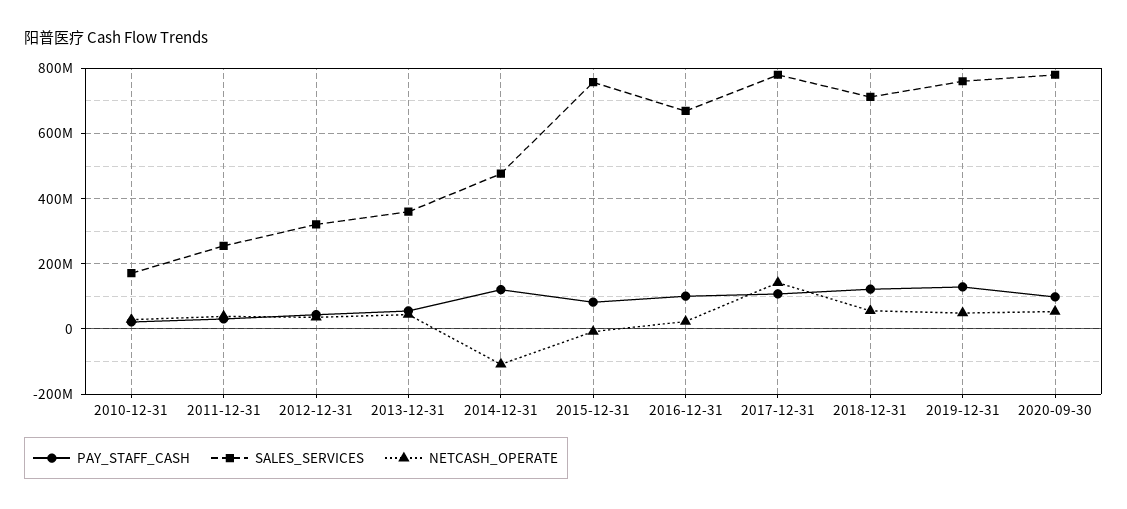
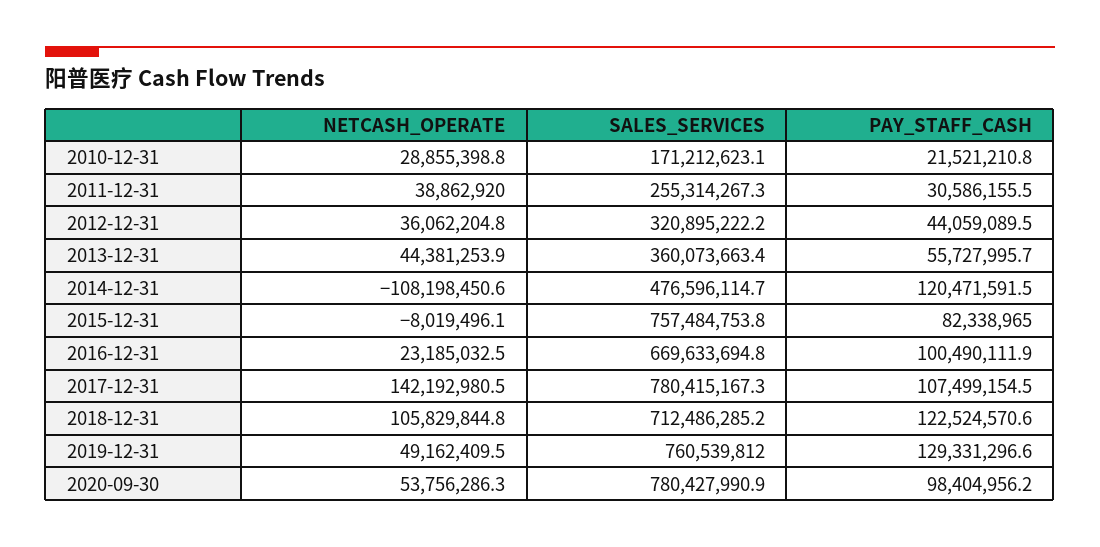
NETCASH_OPERATE, 2018-12-31: 60000000 -> 105829844.8

